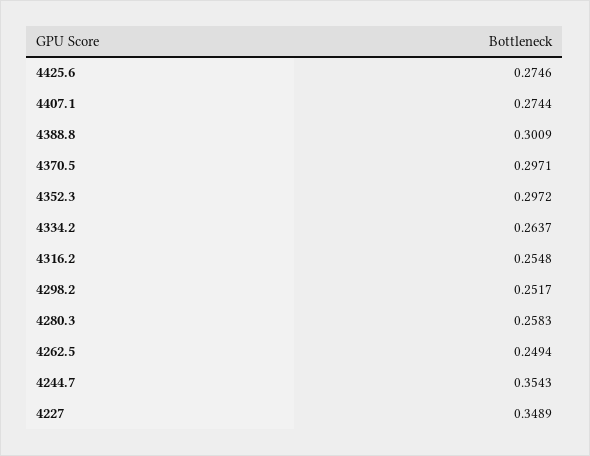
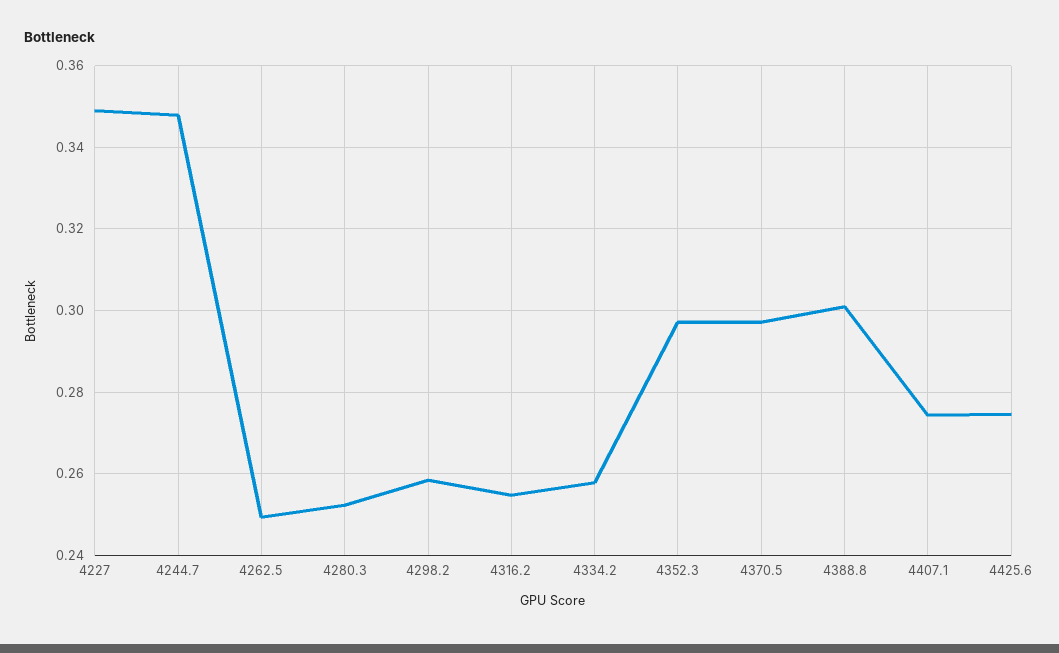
4334.2: 0.2637 -> 0.258
4298.2: 0.2517 -> 0.258
4280.3: 0.2583 -> 0.252
4244.7: 0.3543 -> 0.348

